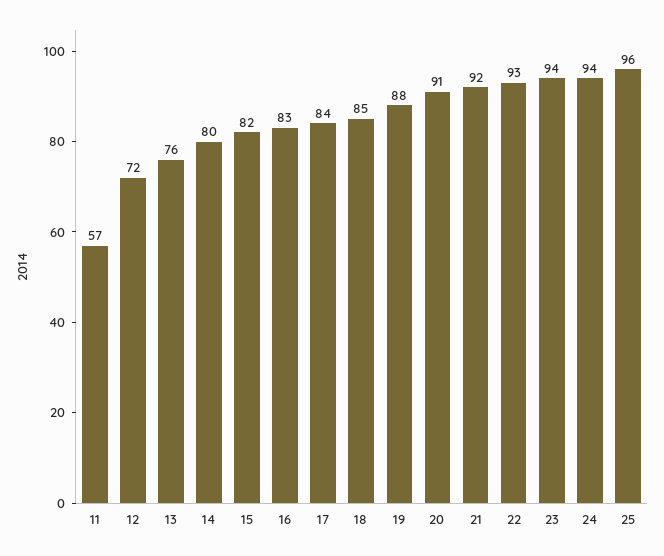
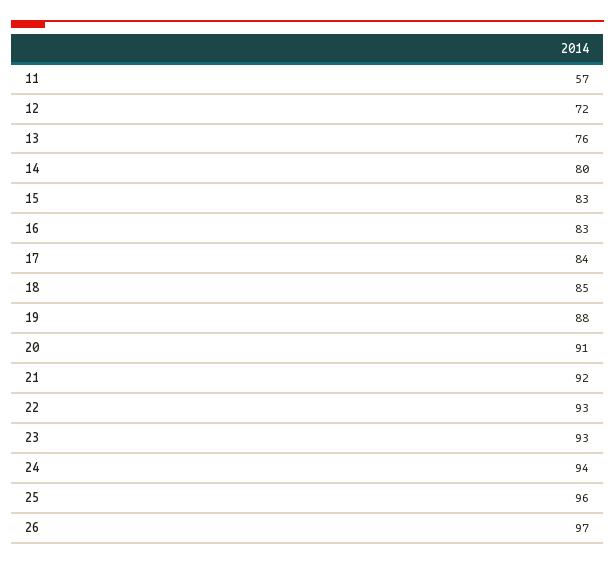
15: 82 -> 83
23: 94 -> 93
26: none -> 97

